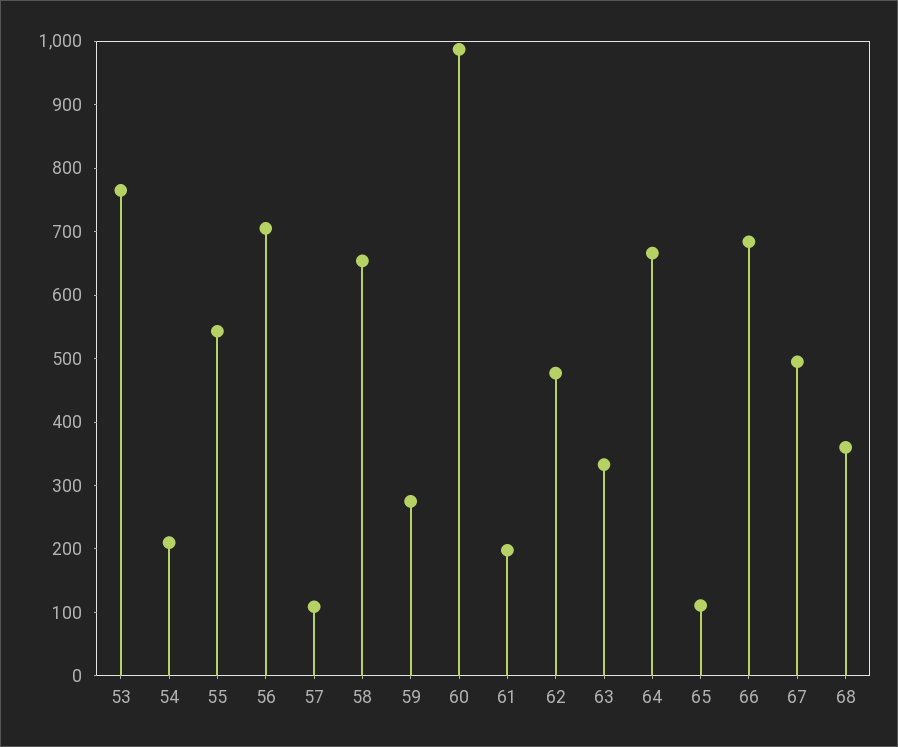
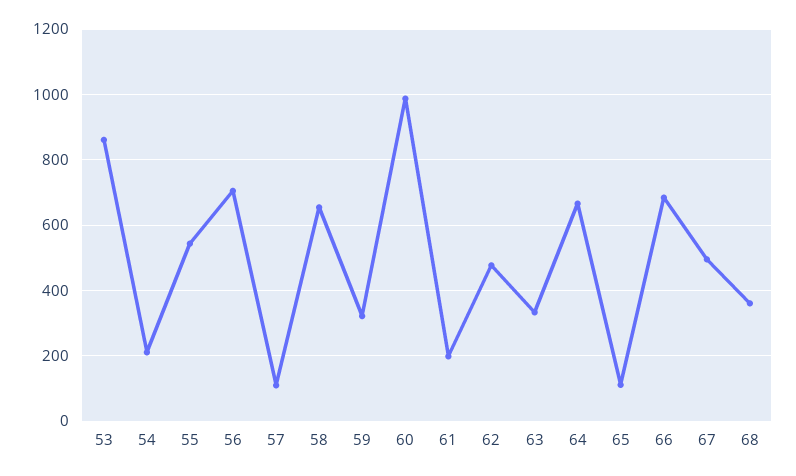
53: 760 -> 860
59: 280 -> 320

